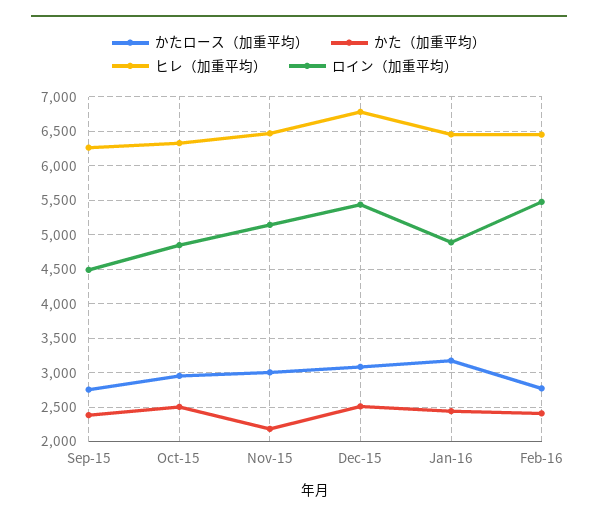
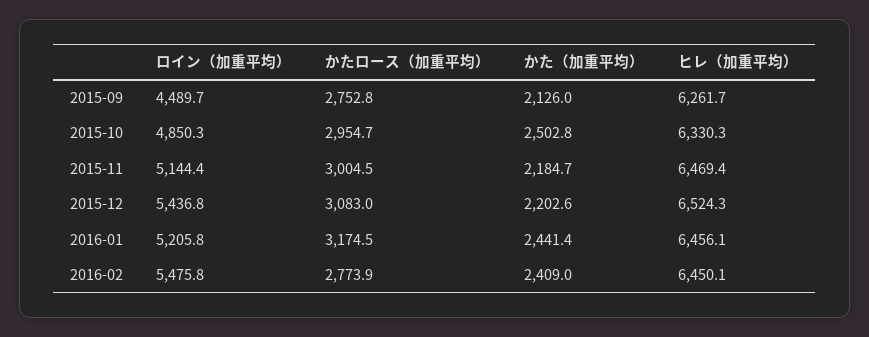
かた（加重平均）, Sep-15: 2400 -> 2126
かた（加重平均）, Dec-15: 2500 -> 2202.6
ヒレ（加重平均）, Dec-15: 6800 -> 6524.3
ロイン（加重平均）, Jan-16: 4900 -> 5205.8

